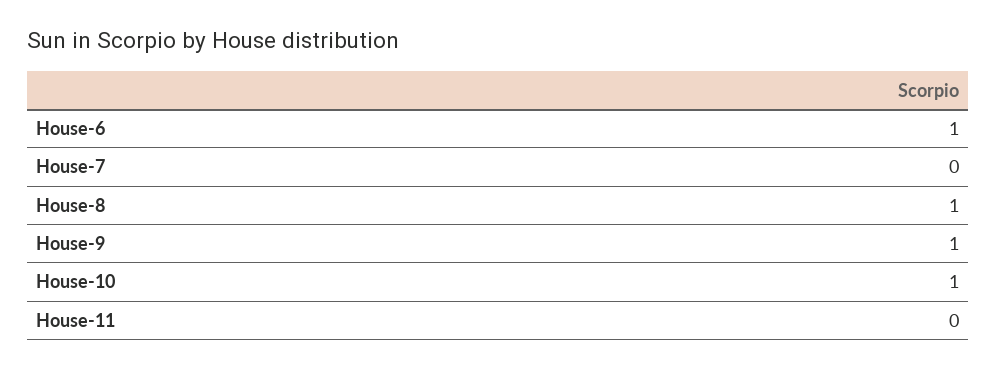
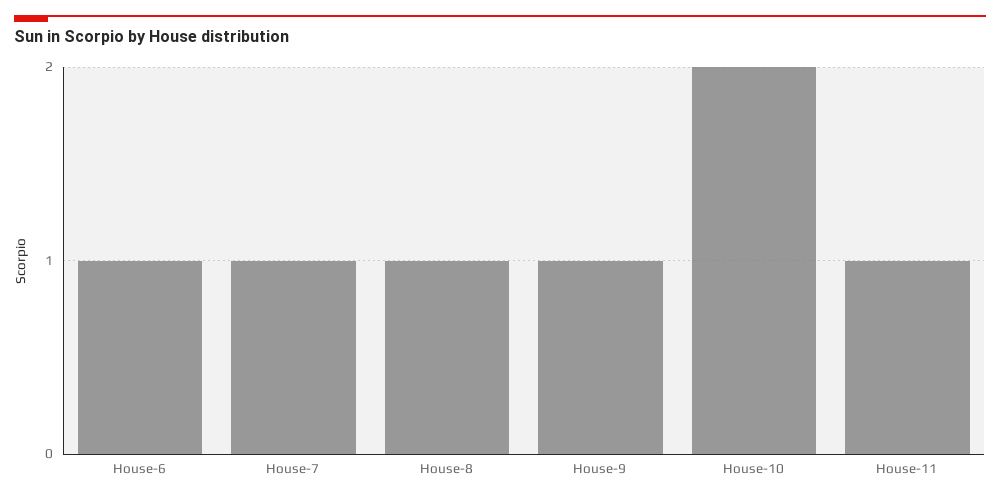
House-7: 0 -> 1
House-10: 1 -> 2
House-11: 0 -> 1

